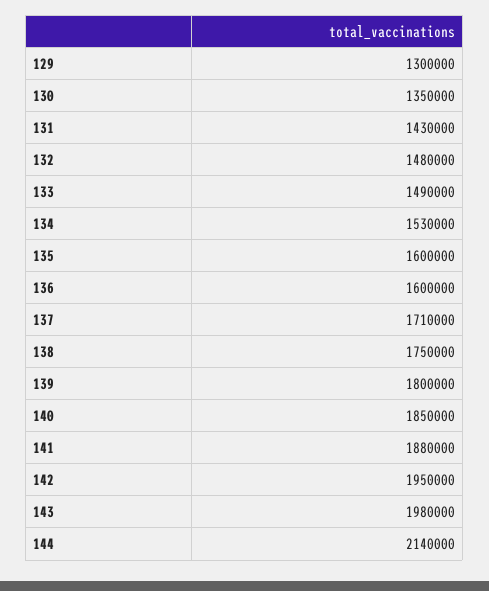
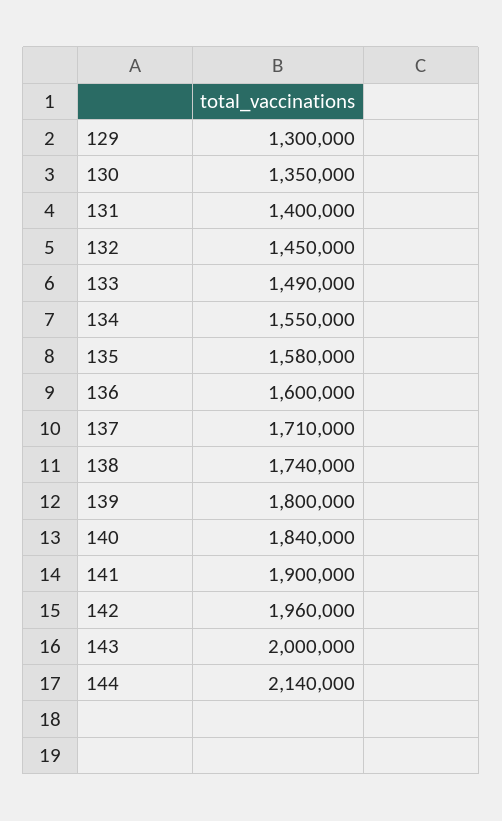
131: 1430000 -> 1400000
132: 1480000 -> 1450000
134: 1530000 -> 1550000
135: 1600000 -> 1580000
138: 1750000 -> 1740000
140: 1850000 -> 1840000
141: 1880000 -> 1900000
142: 1950000 -> 1960000
143: 1980000 -> 2000000

